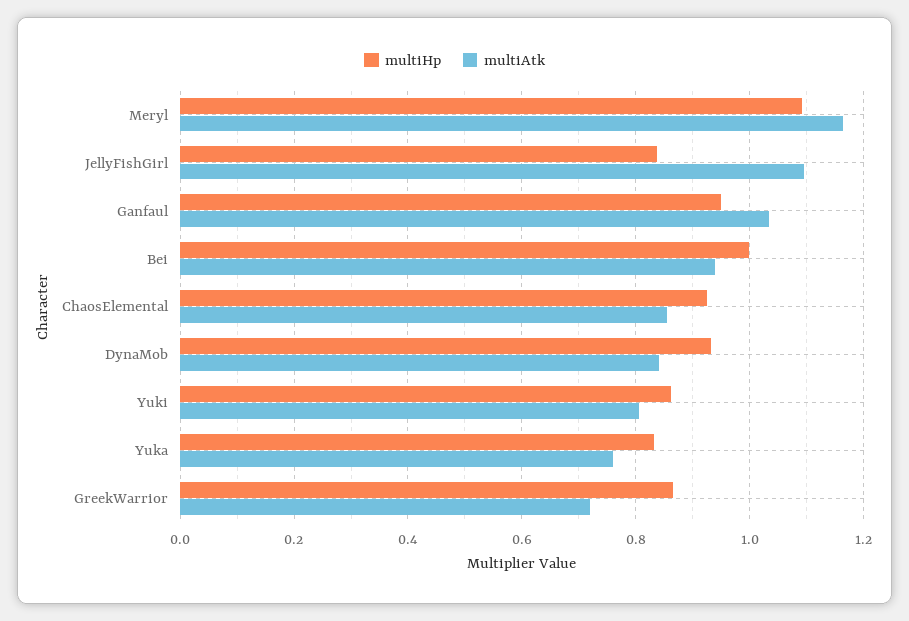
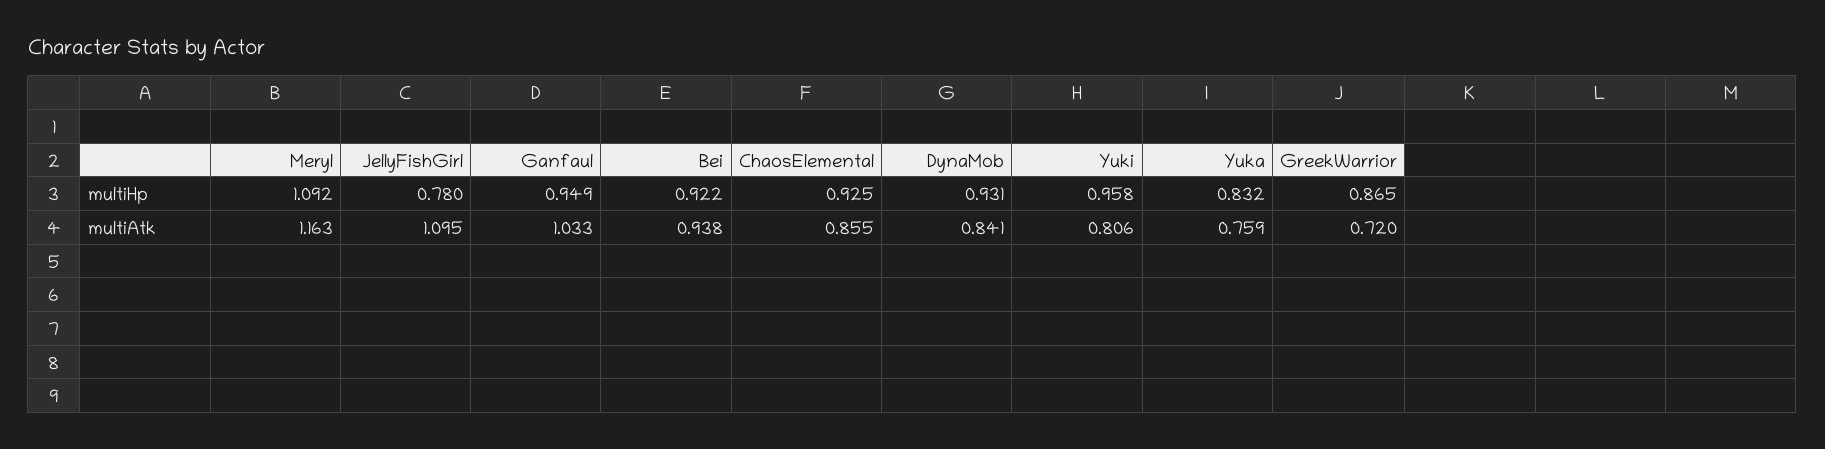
multiHp, JellyFishGirl: 0.84 -> 0.78
multiHp, Bei: 1 -> 0.922
multiHp, Yuki: 0.86 -> 0.958

